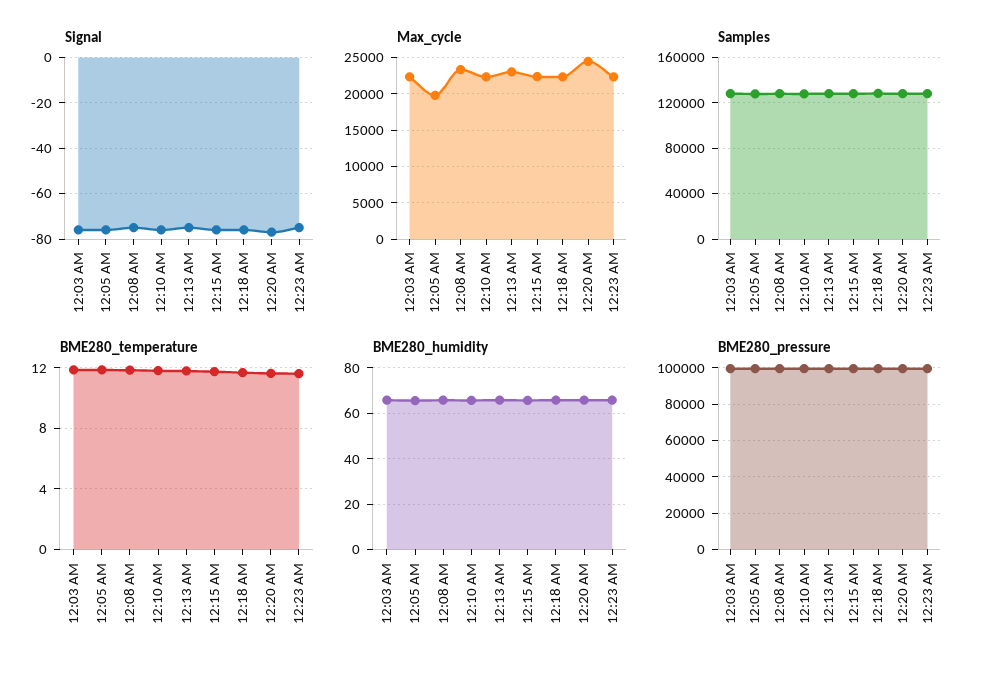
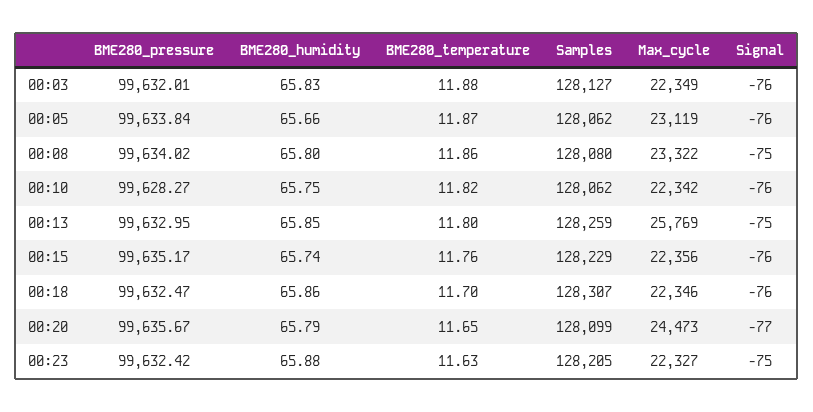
Max_cycle, 12:05 AM: 20000 -> 23119
Max_cycle, 12:13 AM: 23000 -> 25769

